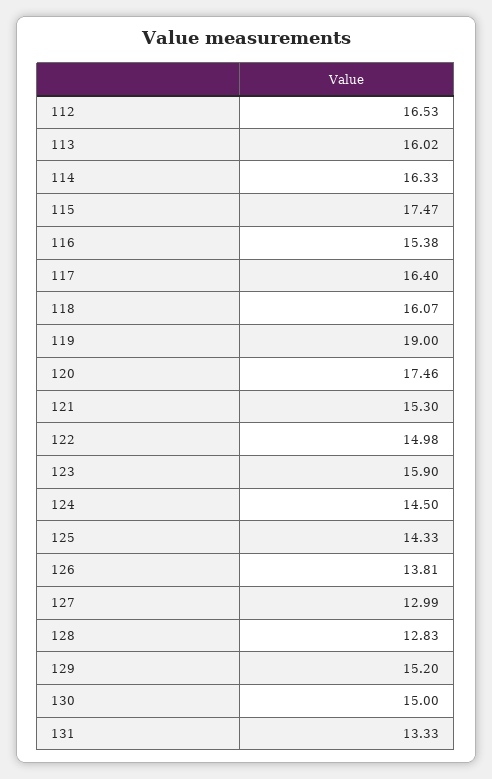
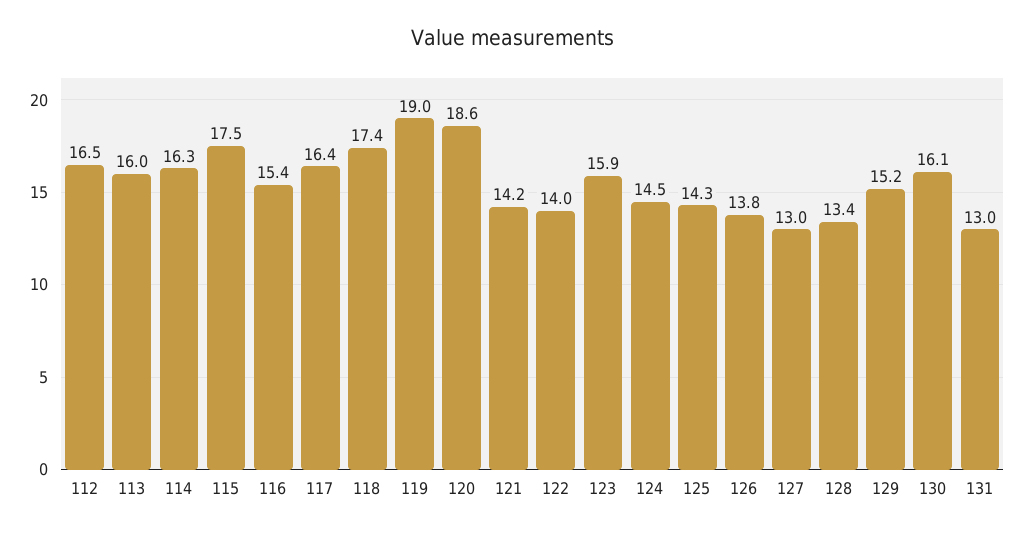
118: 16.07 -> 17.4
120: 17.46 -> 18.6
121: 15.3 -> 14.2
122: 14.98 -> 14
128: 12.83 -> 13.4
130: 15 -> 16.1
131: 13.33 -> 13

